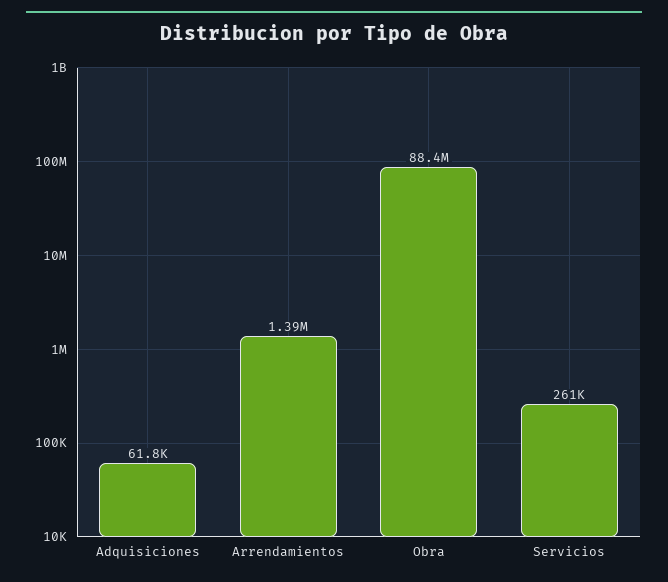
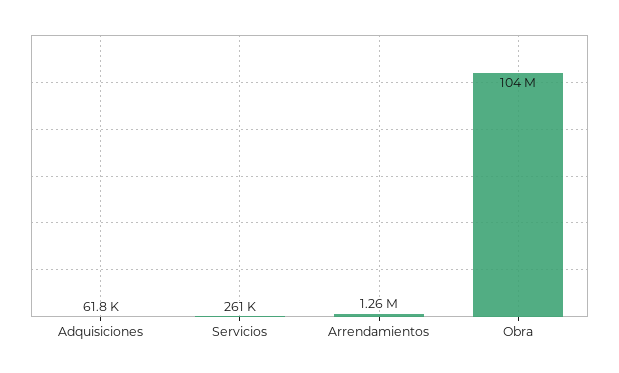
Arrendamientos: 1390000 -> 1260000
Obra: 88400000 -> 104000000

